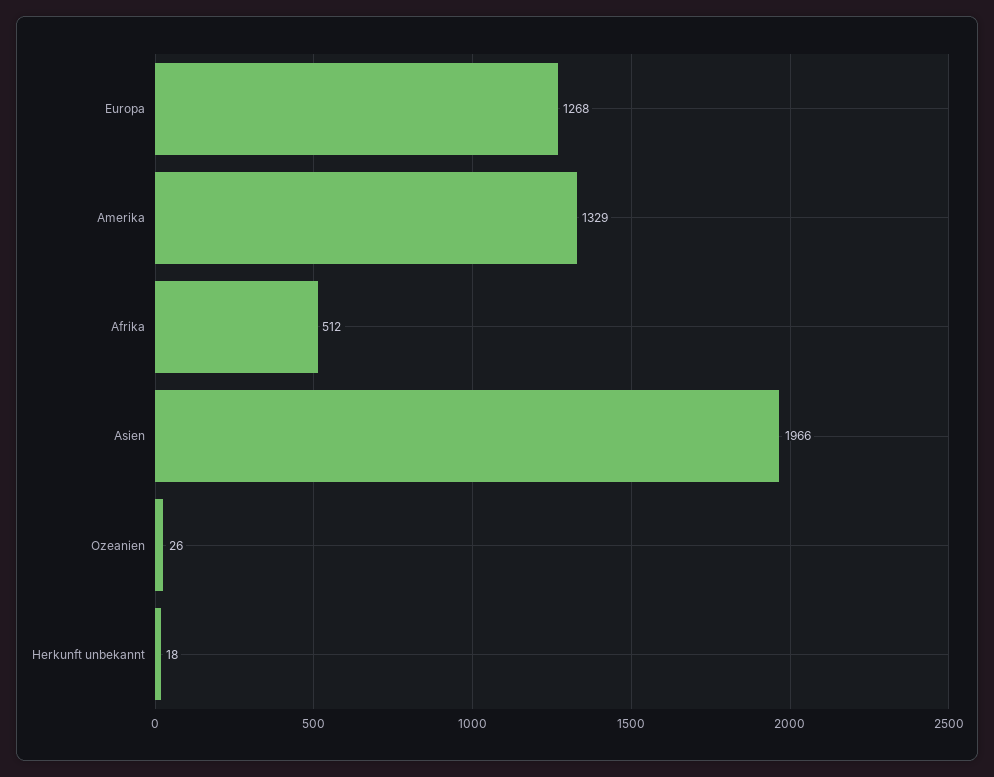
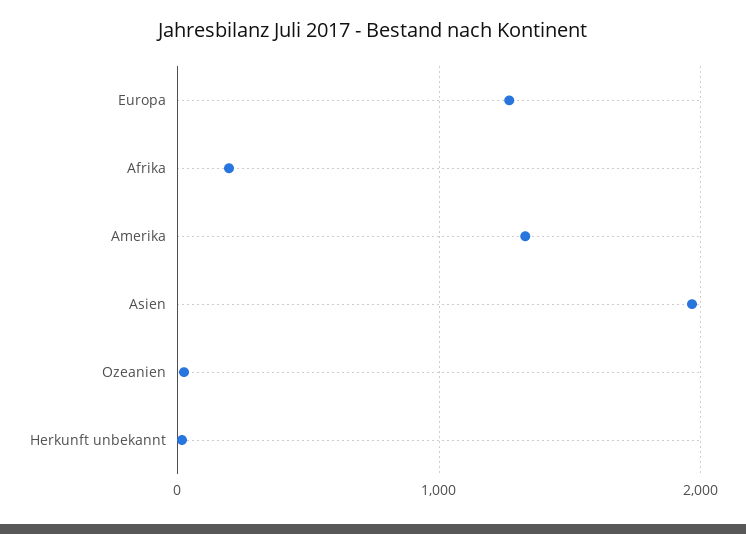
Afrika: 512 -> 200

